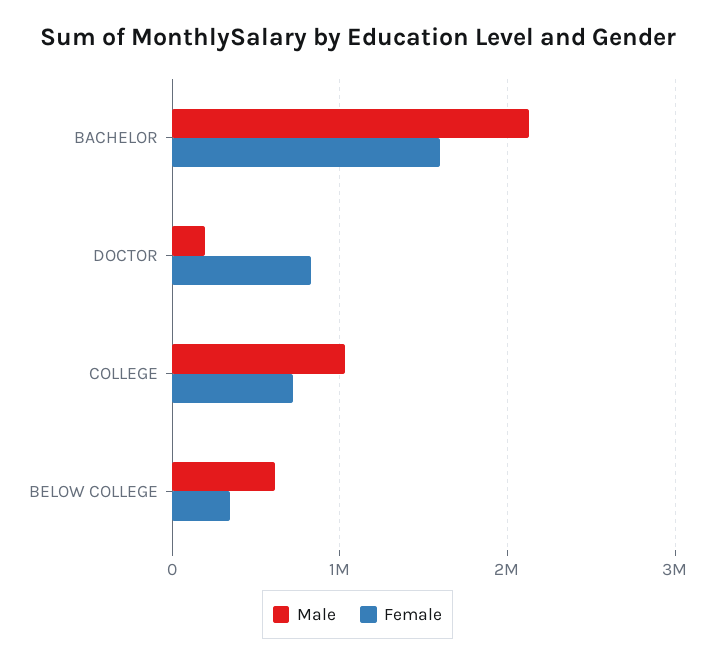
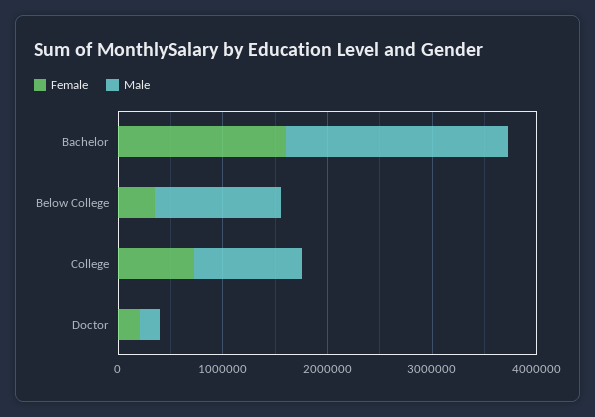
Female, DOCTOR: 800000 -> 200000
Male, BELOW COLLEGE: 600000 -> 1200000

